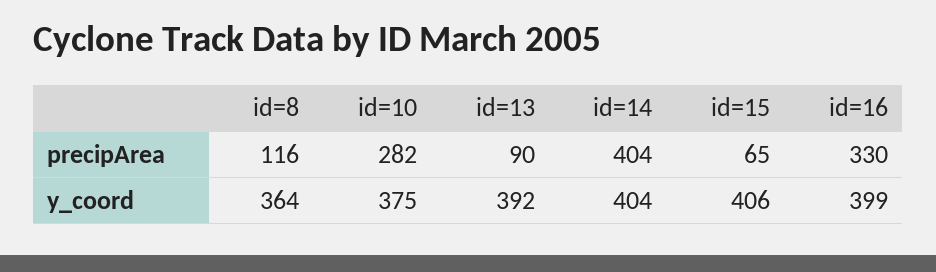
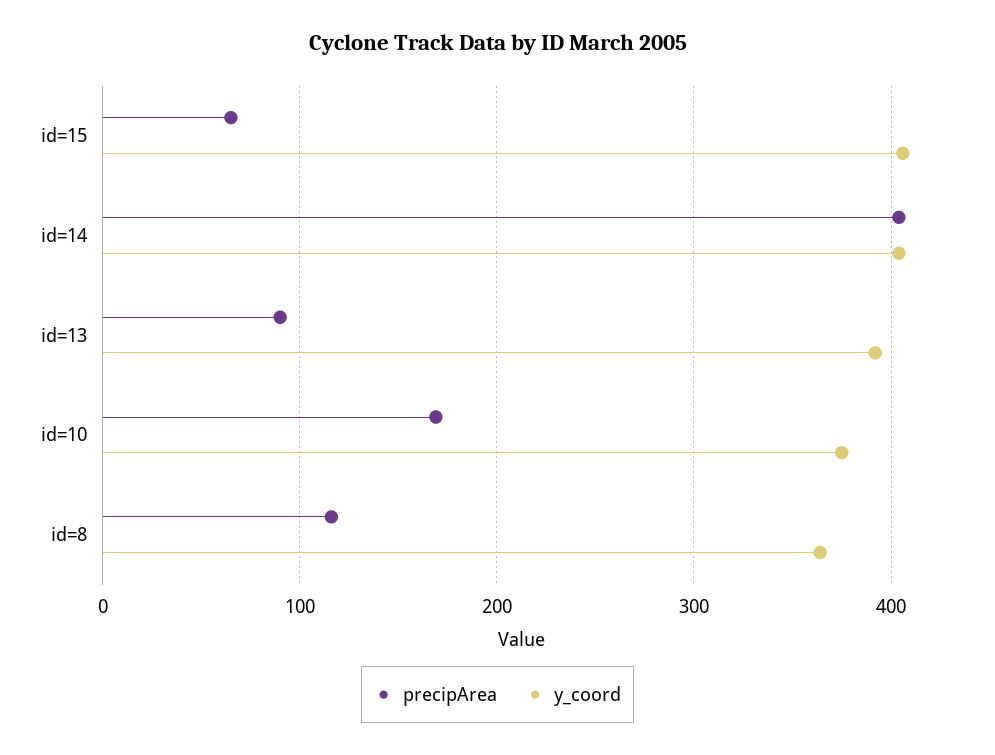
precipArea, id=10: 282 -> 170
precipArea, id=16: 330 -> none
y_coord, id=16: 399 -> none

